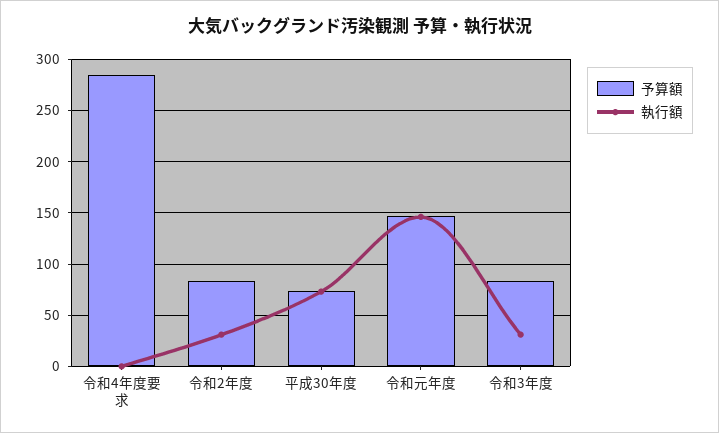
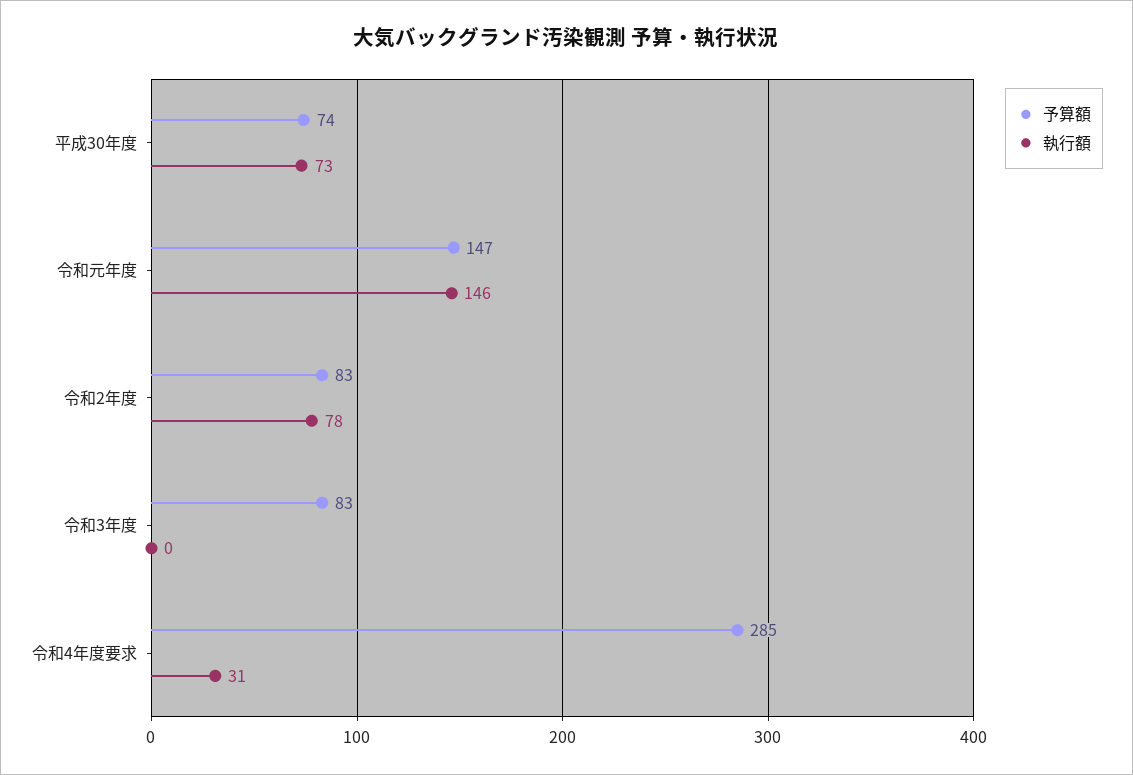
執行額, 令和4年度要求: 0 -> 31
執行額, 令和2年度: 30 -> 78
執行額, 令和3年度: 30 -> 0

